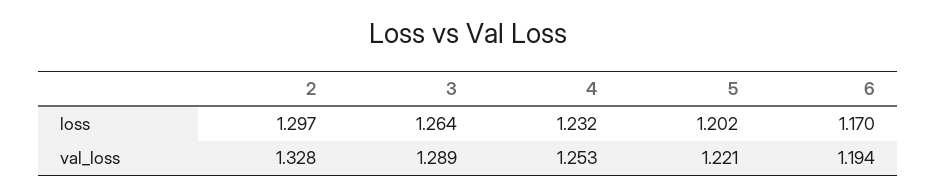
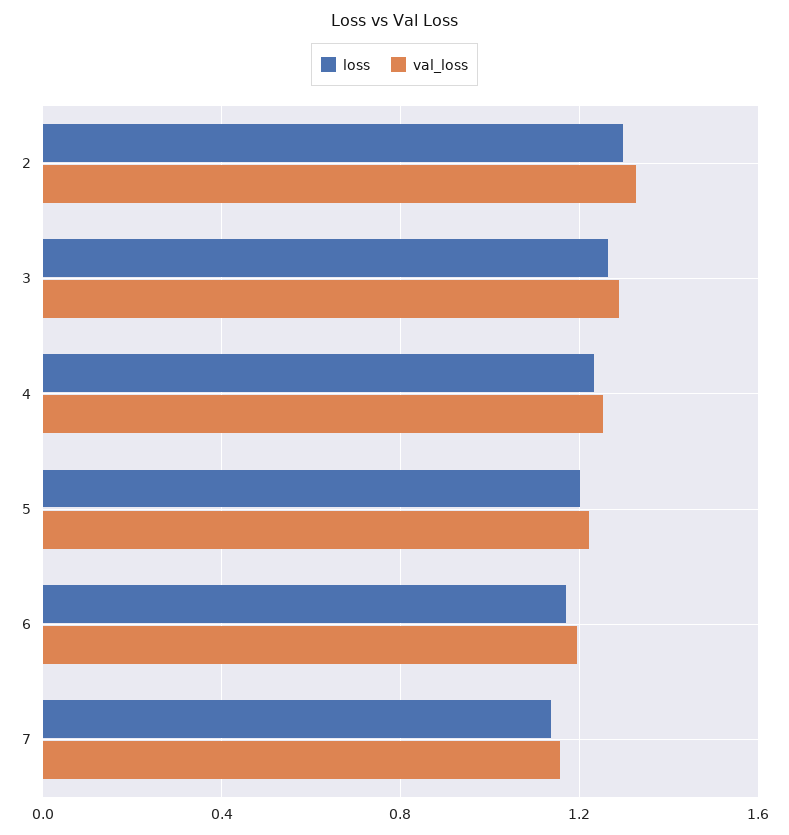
loss, 7: none -> 1.15
val_loss, 7: none -> 1.15

